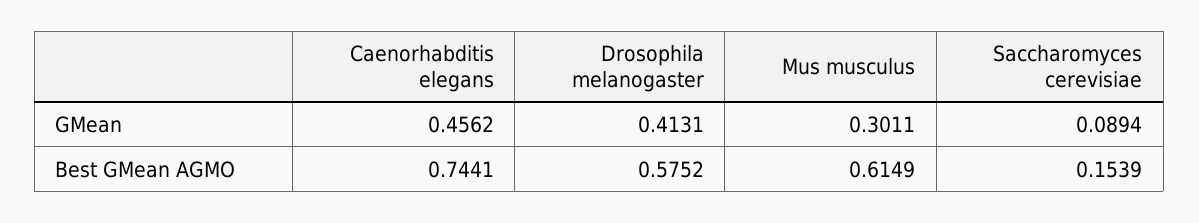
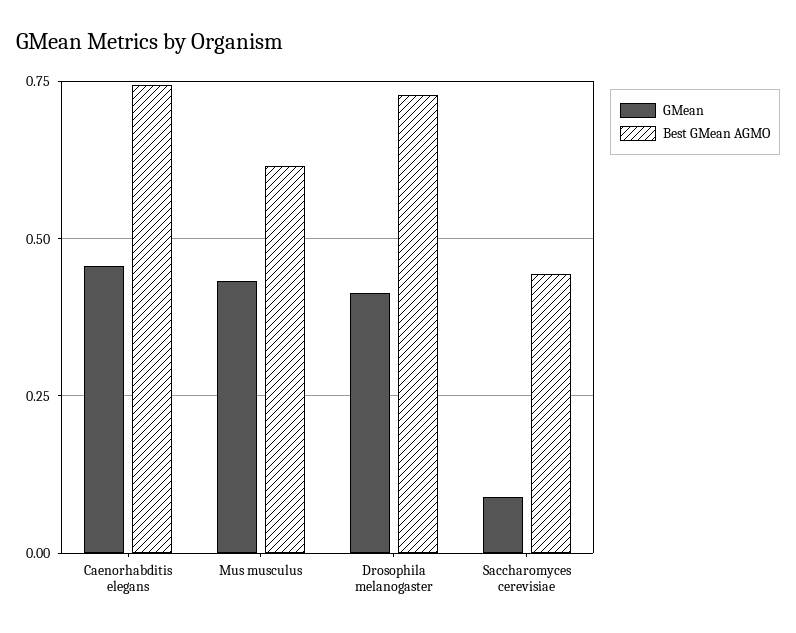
GMean, Mus musculus: 0.3011 -> 0.425
Best GMean AGMO, Drosophila melanogaster: 0.5752 -> 0.725
Best GMean AGMO, Saccharomyces cerevisiae: 0.1539 -> 0.45

